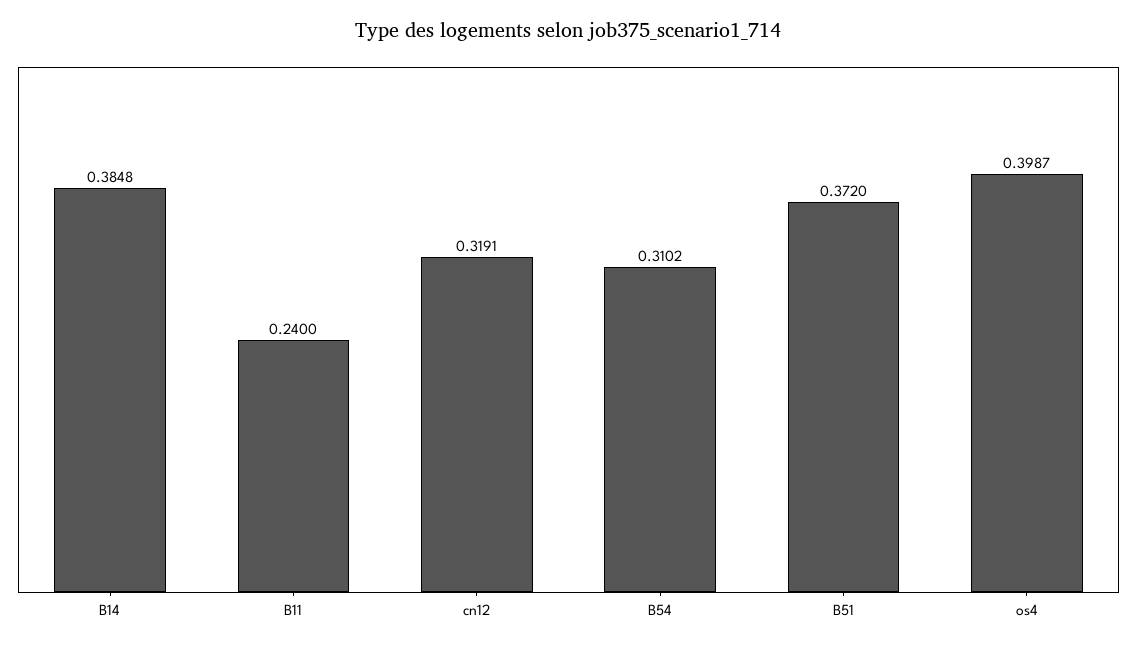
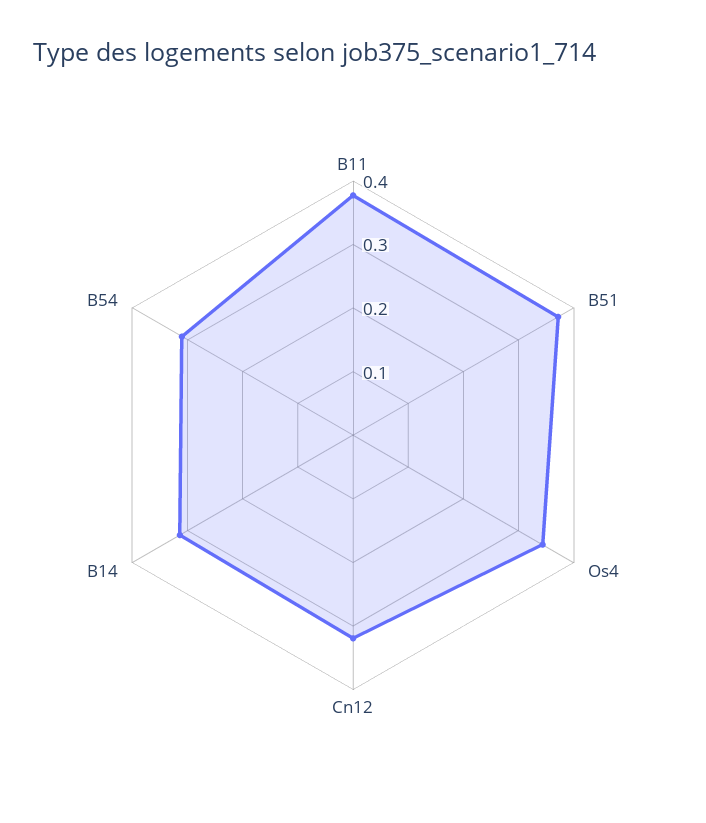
B14: 0.3848 -> 0.32
B11: 0.24 -> 0.38
os4: 0.3987 -> 0.34

